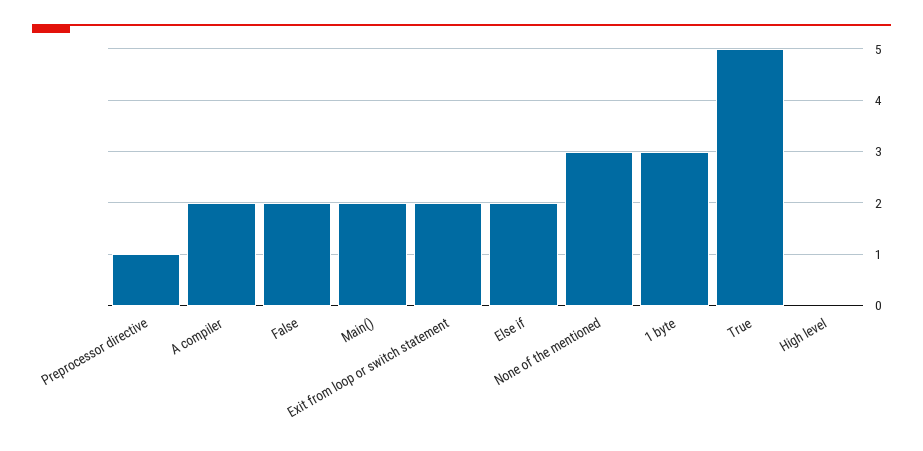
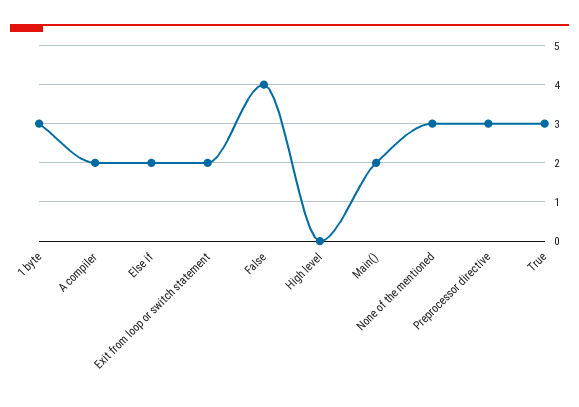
Preprocessor directive: 1 -> 3
False: 2 -> 4
True: 5 -> 3

